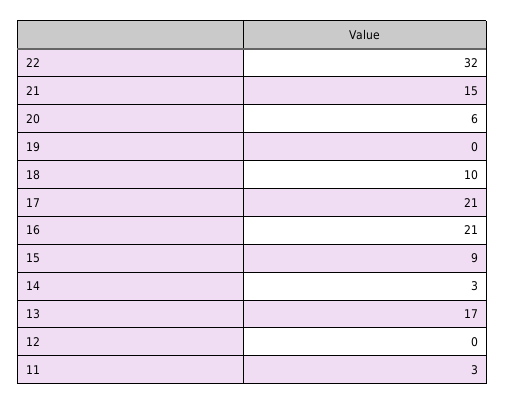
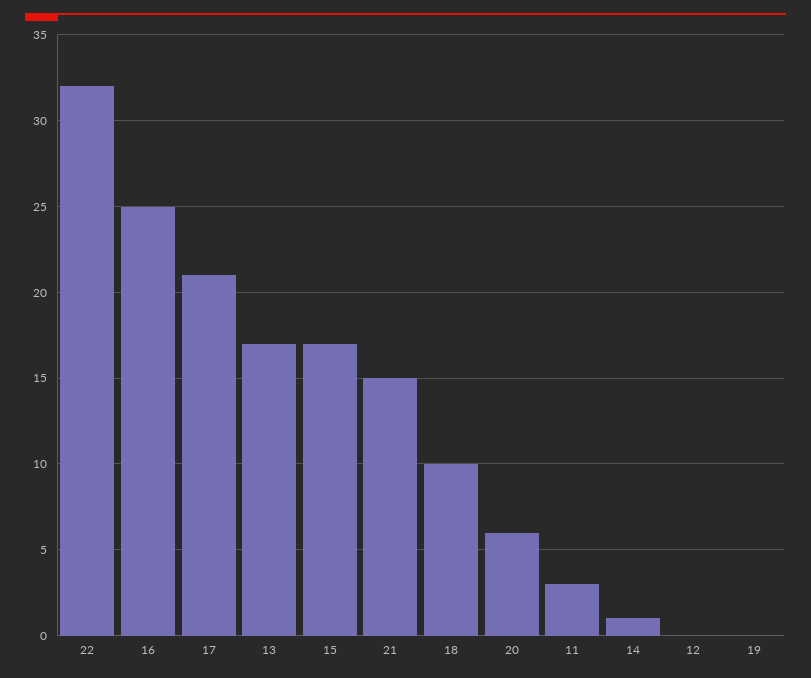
16: 21 -> 25
15: 9 -> 17
14: 3 -> 1

